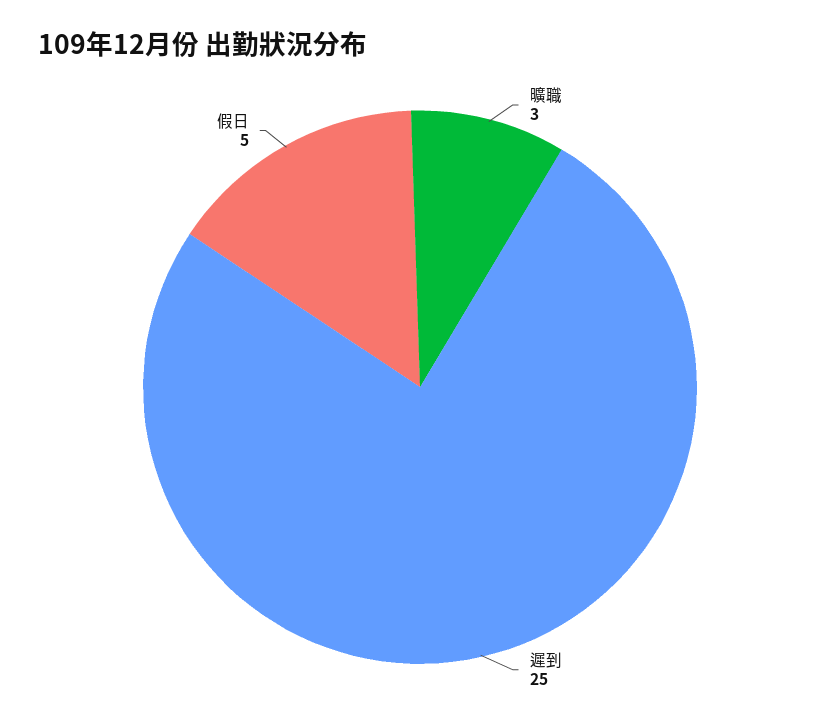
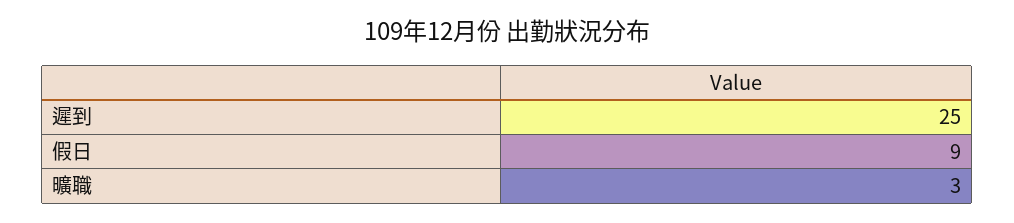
假日: 5 -> 9

